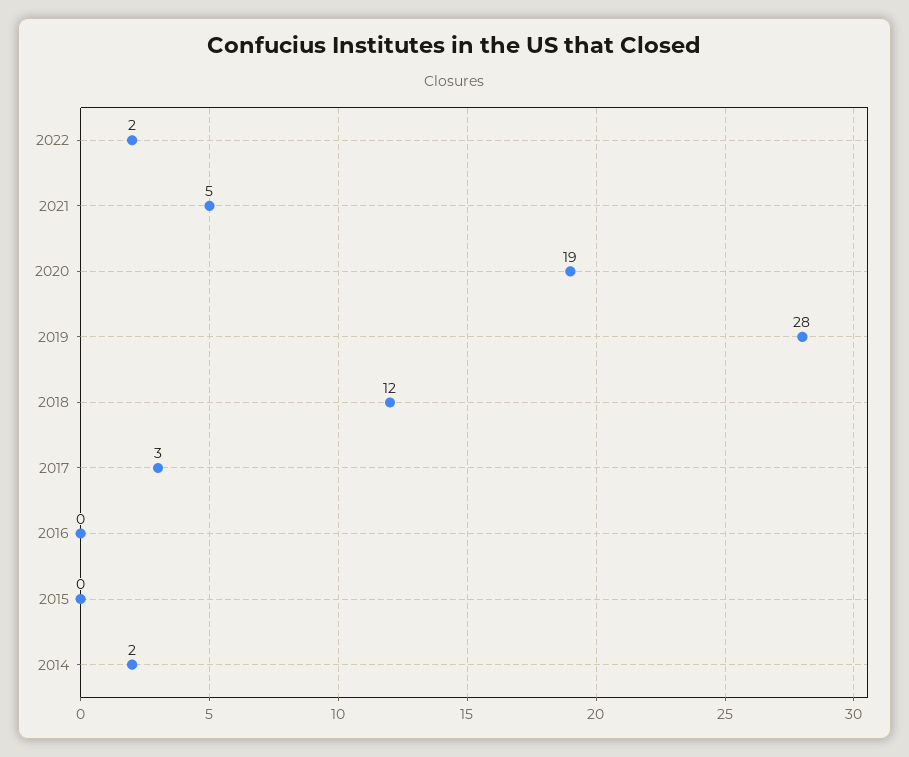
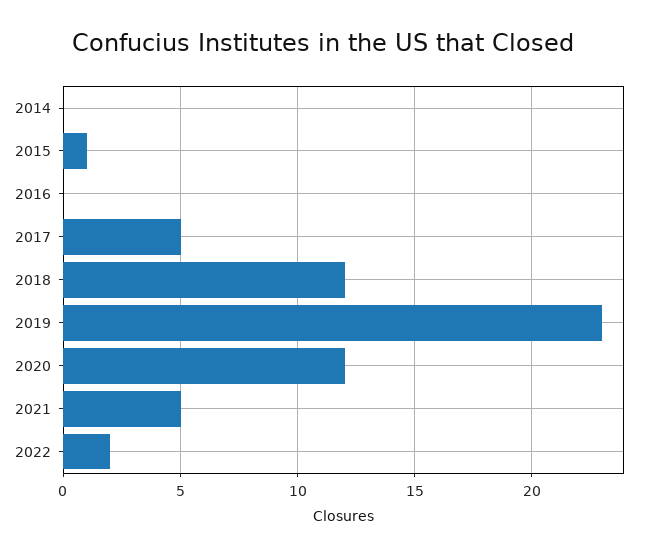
2020: 19 -> 12
2019: 28 -> 23
2017: 3 -> 5
2015: 0 -> 1
2014: 2 -> 0

